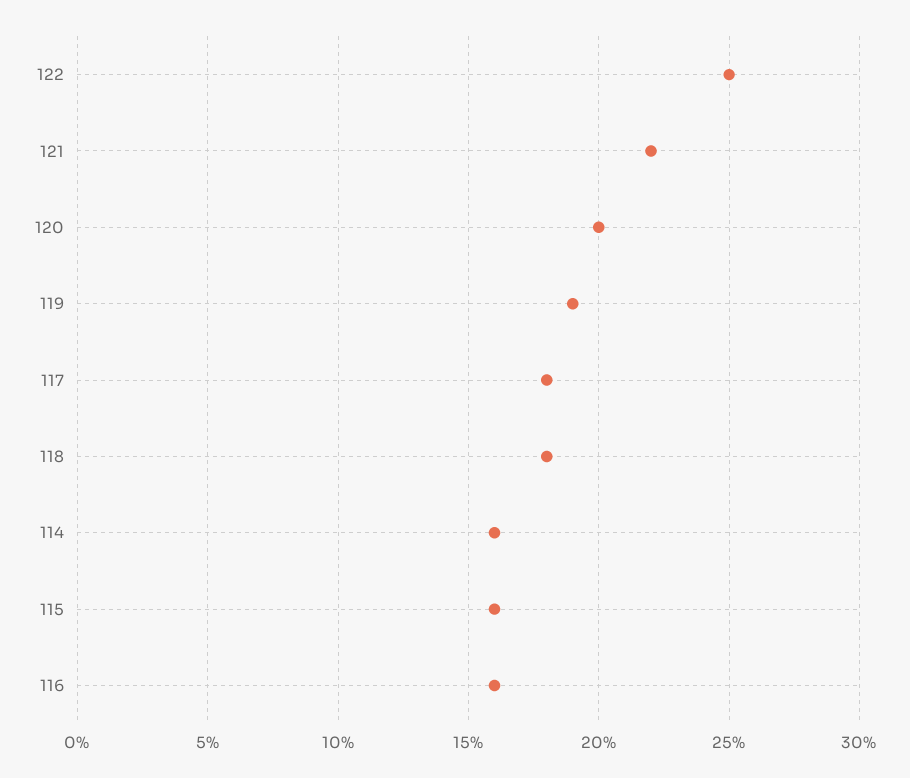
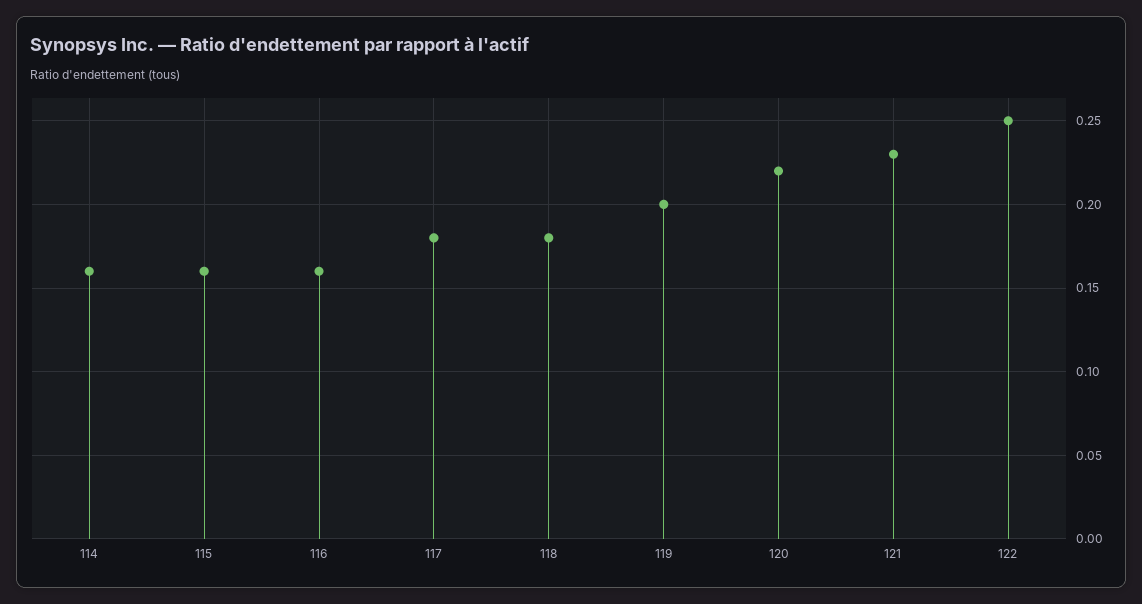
121: 0.22 -> 0.23
120: 0.2 -> 0.22
119: 0.19 -> 0.2

